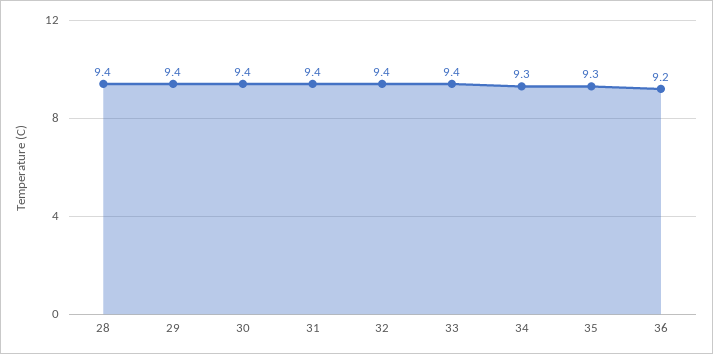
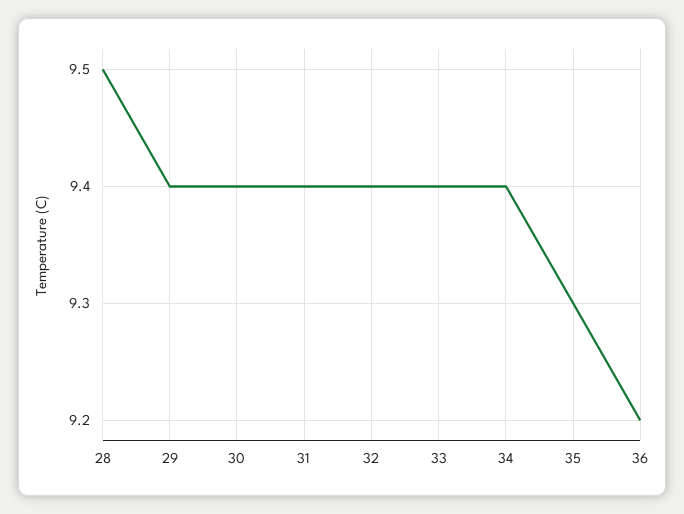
28: 9.4 -> 9.5
34: 9.3 -> 9.4

